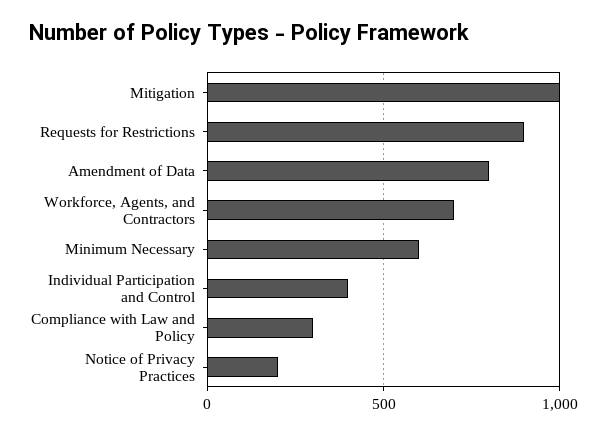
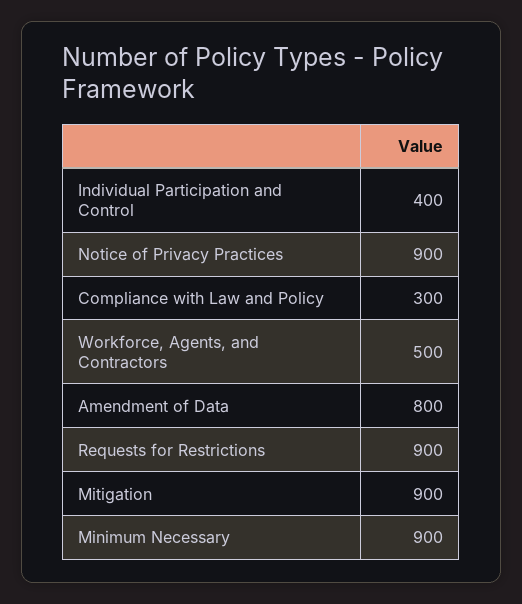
Mitigation: 1000 -> 900
Workforce, Agents, and Contractors: 700 -> 500
Minimum Necessary: 600 -> 900
Notice of Privacy Practices: 200 -> 900

